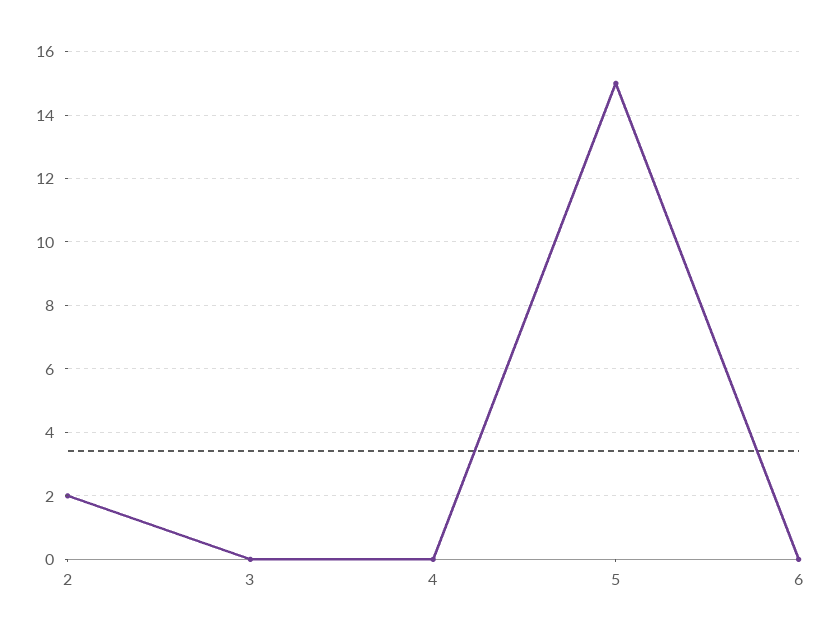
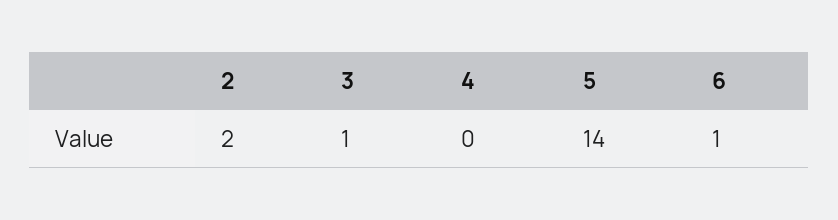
3: 0 -> 1
5: 15 -> 14
6: 0 -> 1

